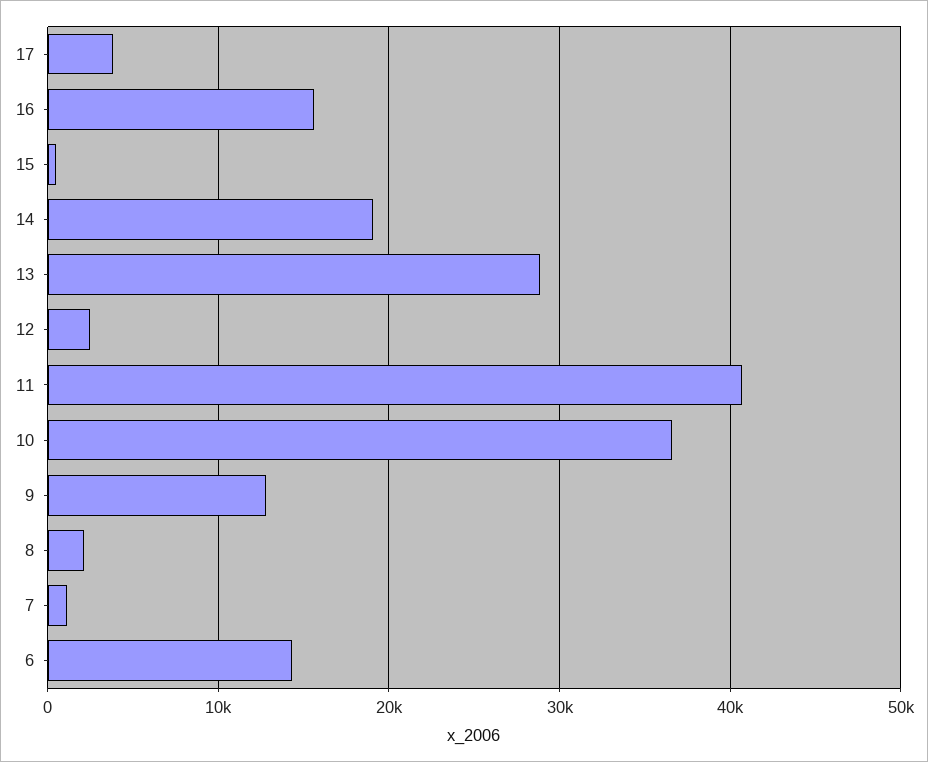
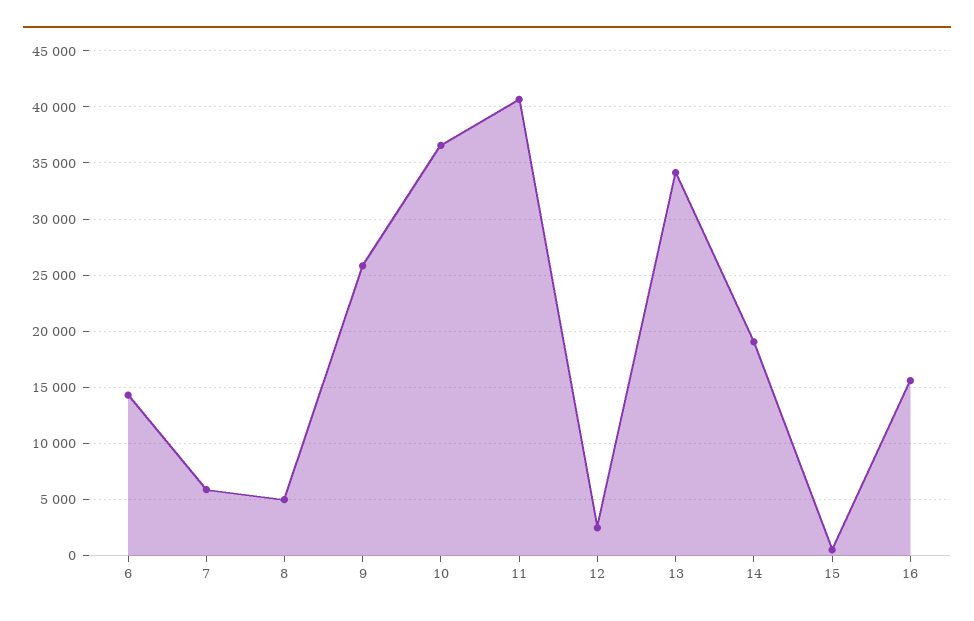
17: 4000 -> none
13: 29000 -> 34000
9: 13000 -> 26000
8: 2000 -> 5000
7: 1000 -> 6000

